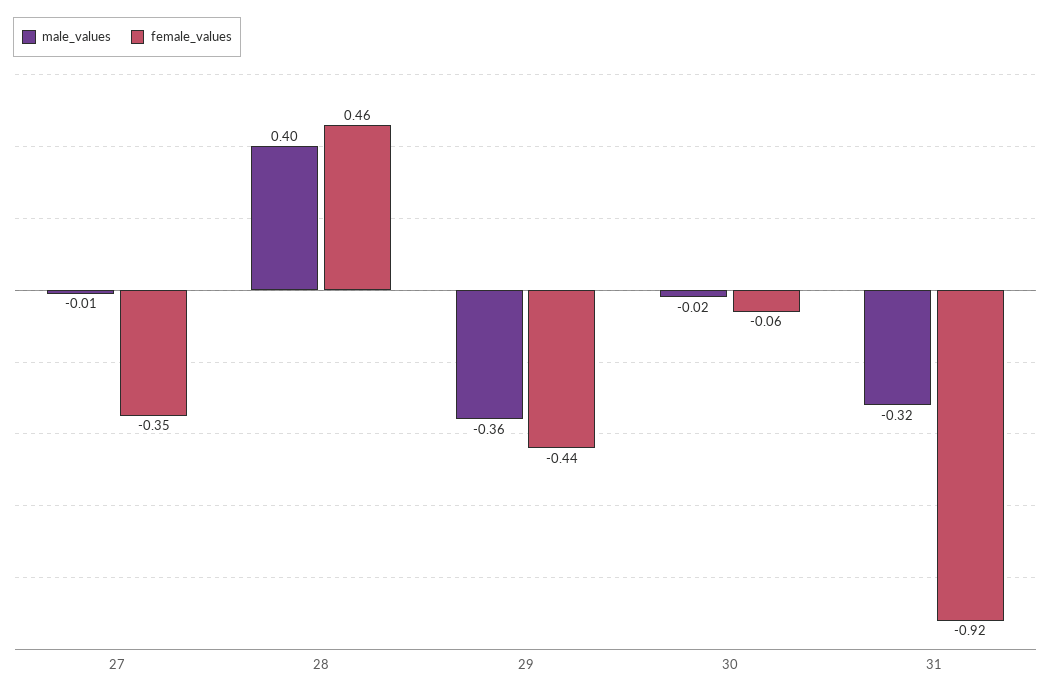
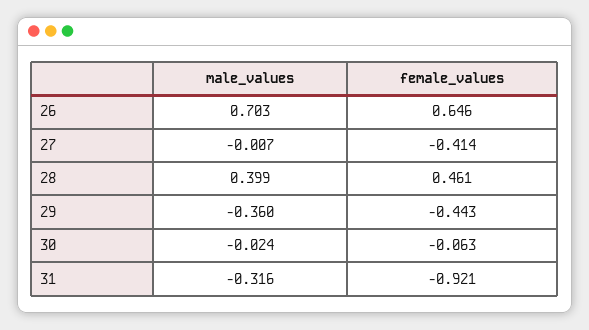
female_values, 27: -0.35 -> -0.414
male_values, 26: none -> 0.703
female_values, 26: none -> 0.646

